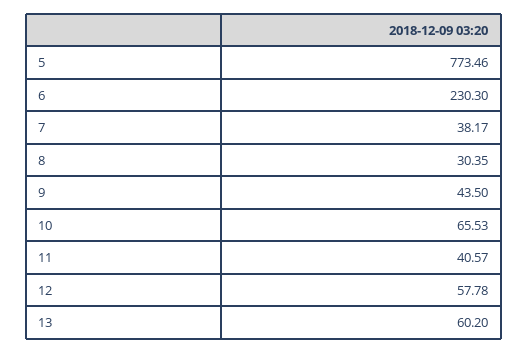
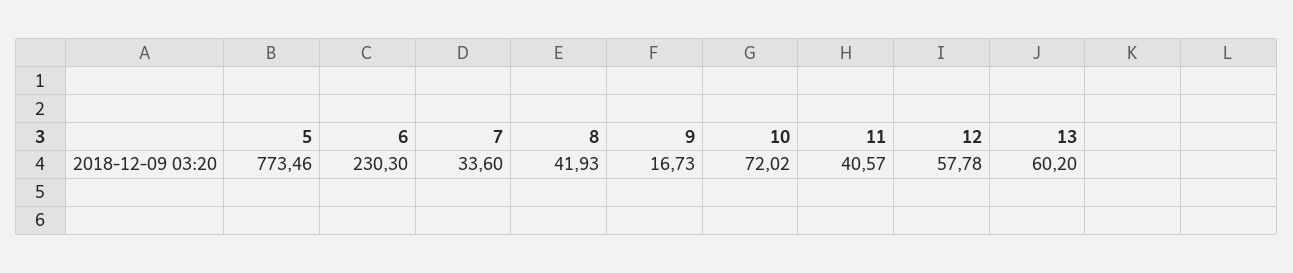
7: 38.17 -> 33.6
8: 30.35 -> 41.93
9: 43.5 -> 16.73
10: 65.53 -> 72.02

